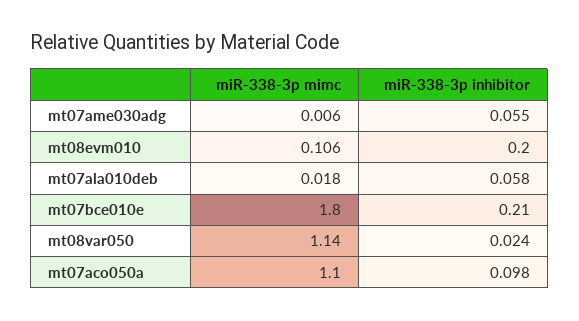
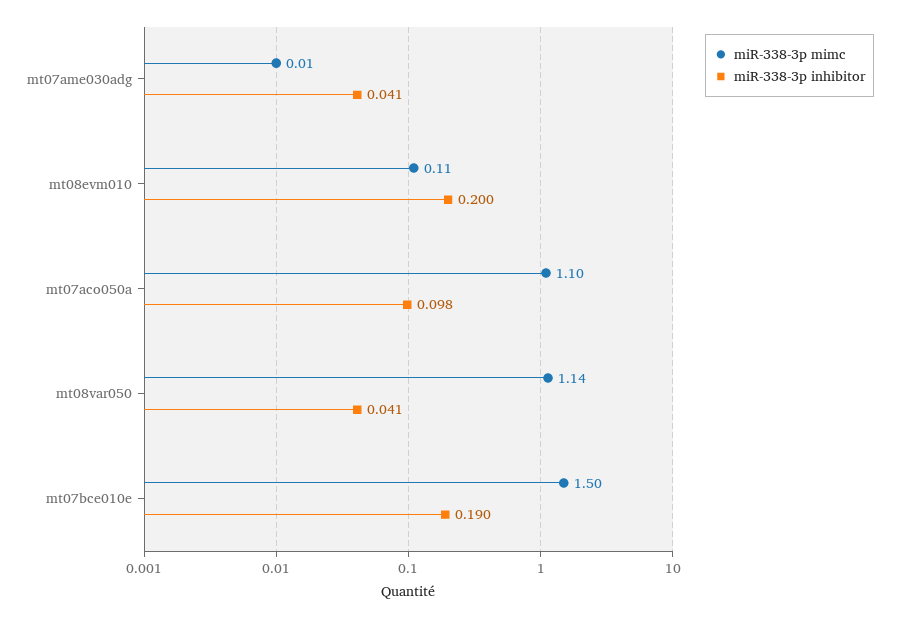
miR-338-3p inhibitor, mt07ame030adg: 0.055 -> 0.041
miR-338-3p mimc, mt07ala010deb: 0.018 -> none
miR-338-3p inhibitor, mt07ala010deb: 0.058 -> none
miR-338-3p mimc, mt07bce010e: 1.8 -> 1.5
miR-338-3p inhibitor, mt07bce010e: 0.21 -> 0.19
miR-338-3p inhibitor, mt08var050: 0.024 -> 0.041

